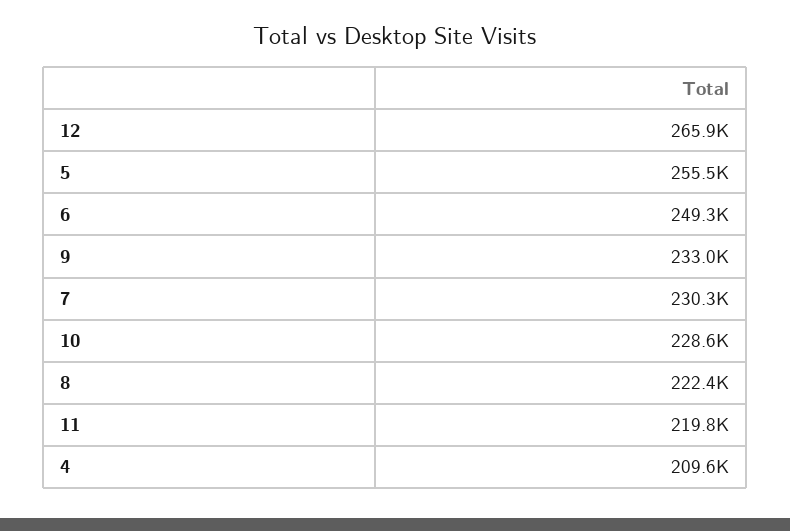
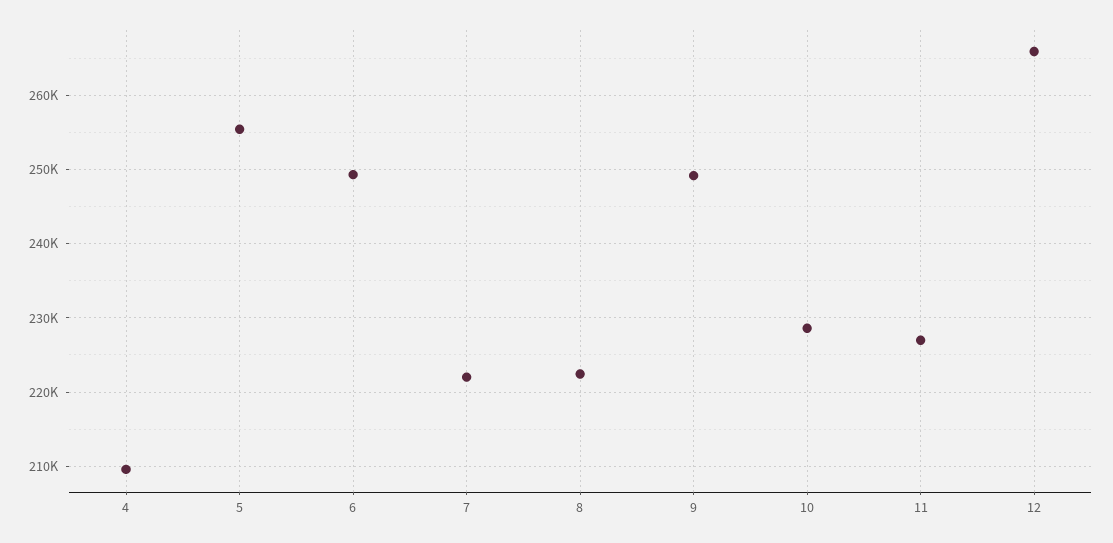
9: 233000 -> 249000
7: 230300 -> 222000
11: 219800 -> 227000

